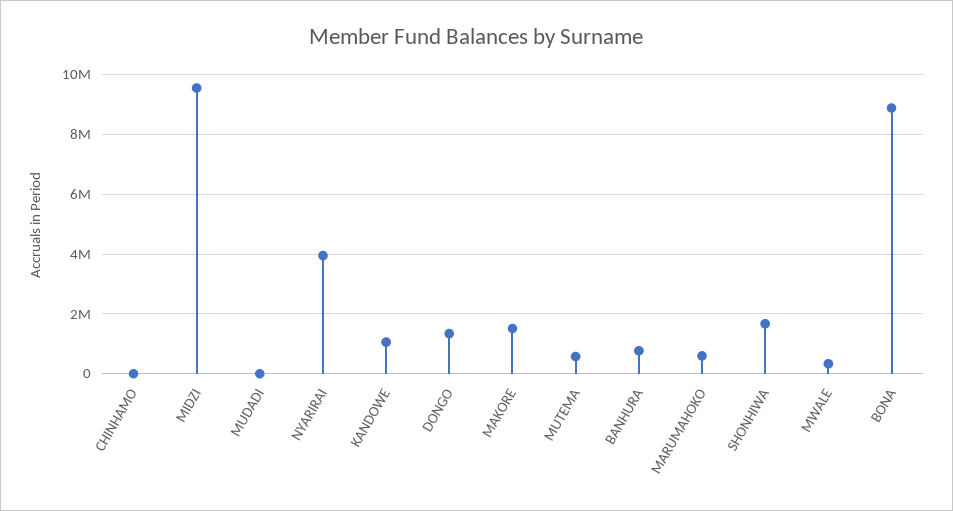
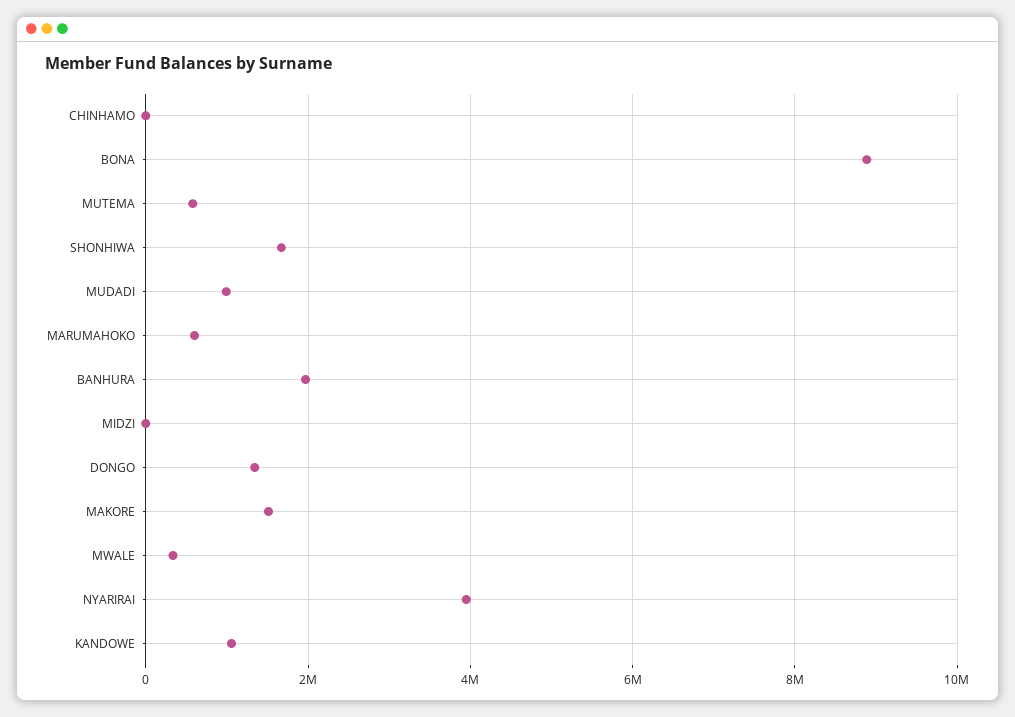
MIDZI: 9500000 -> 0
MUDADI: 0 -> 1000000
BANHURA: 750000 -> 2000000

